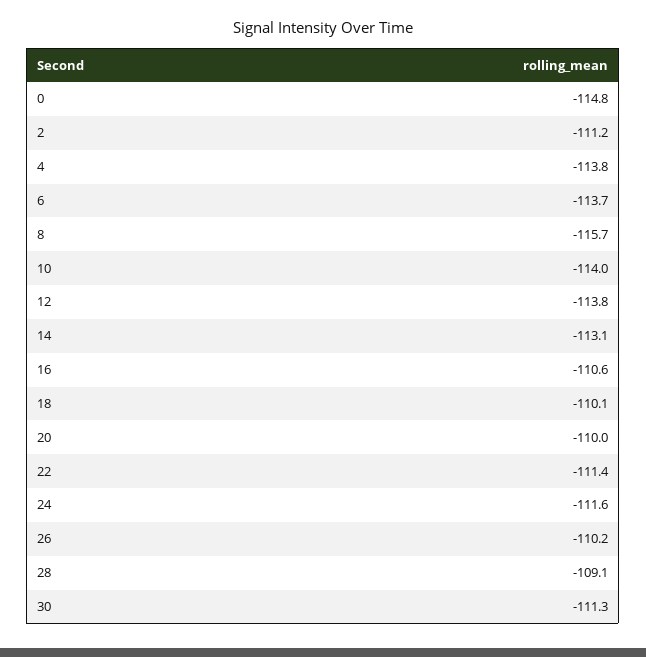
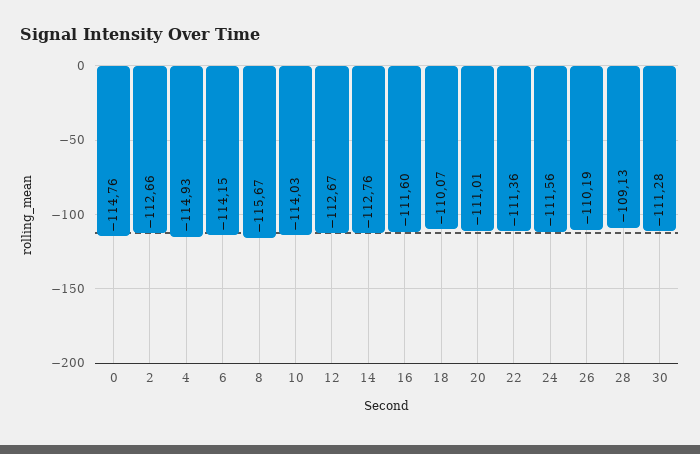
2: -111.2 -> -112.66
4: -113.8 -> -114.93
6: -113.7 -> -114.15
12: -113.8 -> -112.67
14: -113.1 -> -112.76
16: -110.6 -> -111.6
20: -110 -> -111.01

